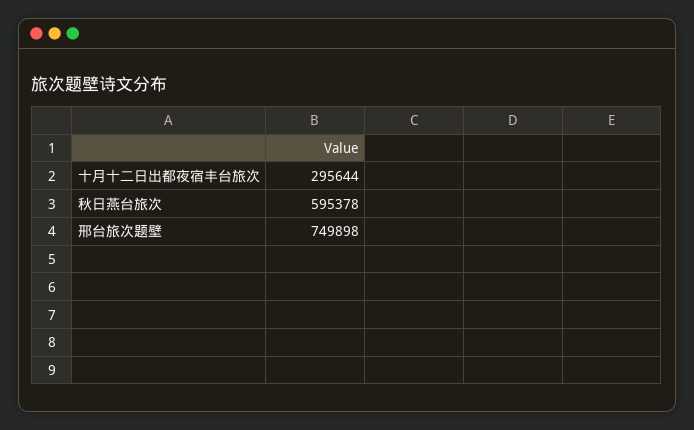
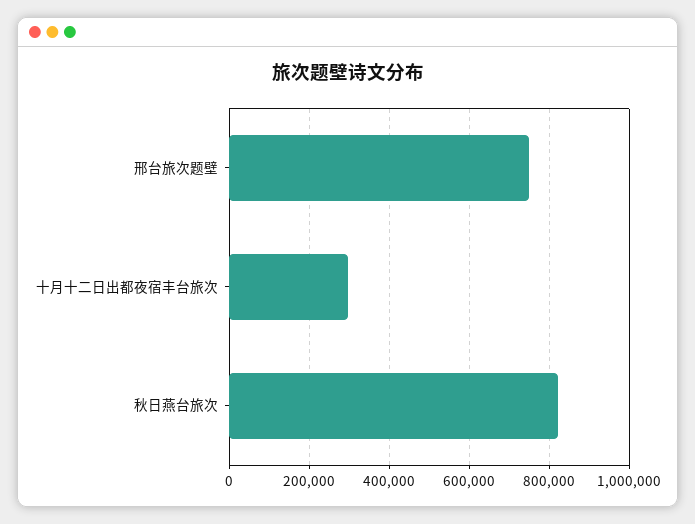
秋日燕台旅次: 595378 -> 820000

